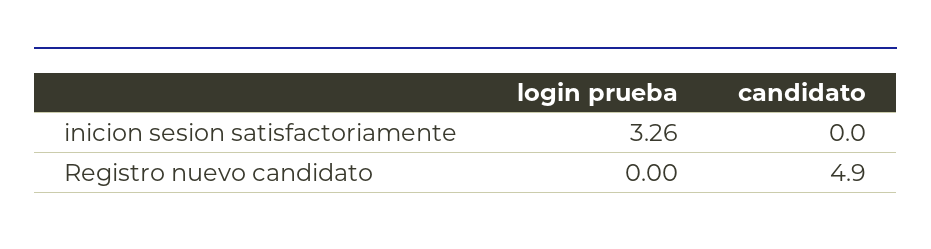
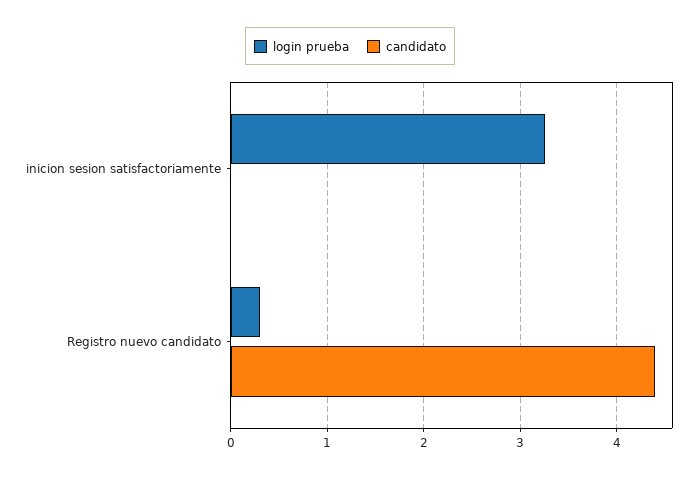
login prueba, Registro nuevo candidato: 0 -> 0.3
candidato, Registro nuevo candidato: 4.9 -> 4.4

